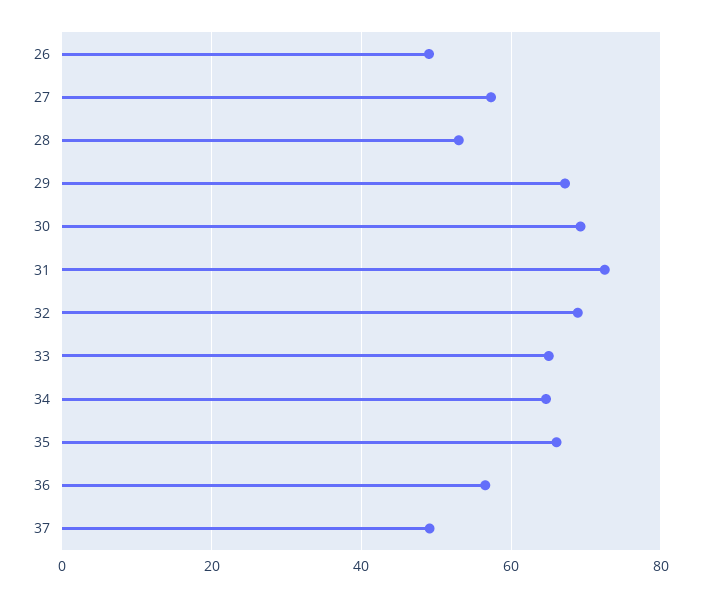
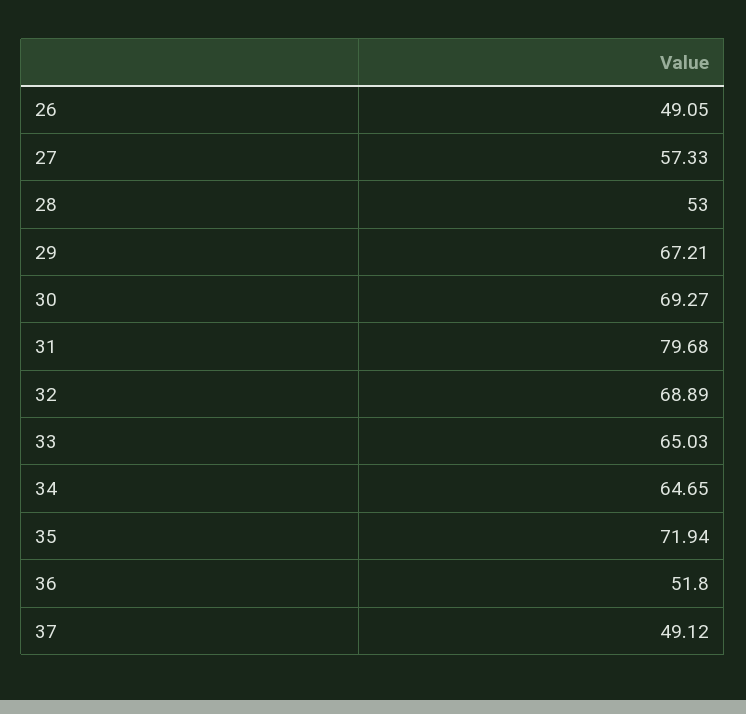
31: 72 -> 79.68
35: 66 -> 71.94
36: 56 -> 51.8

